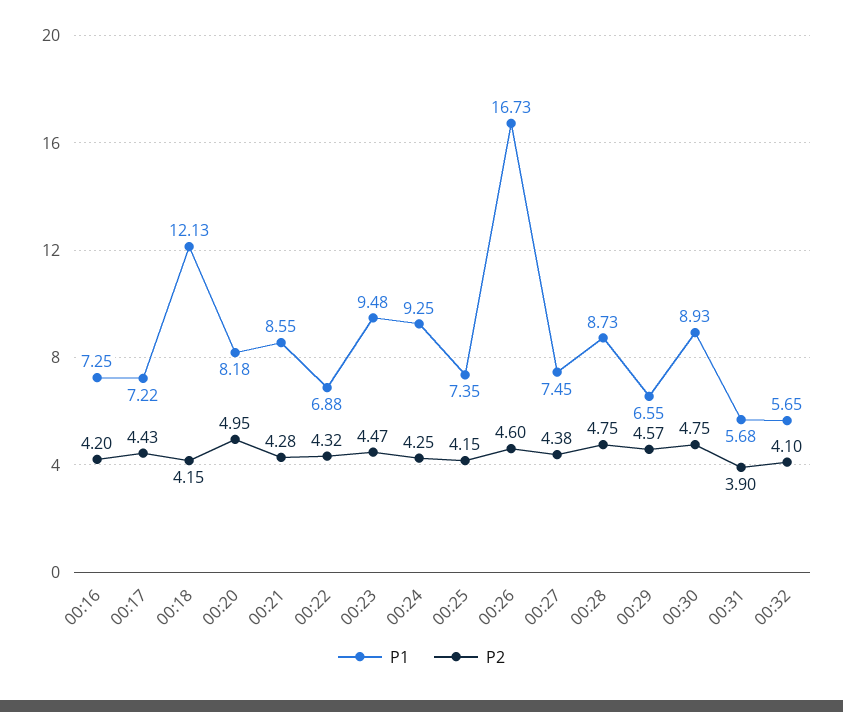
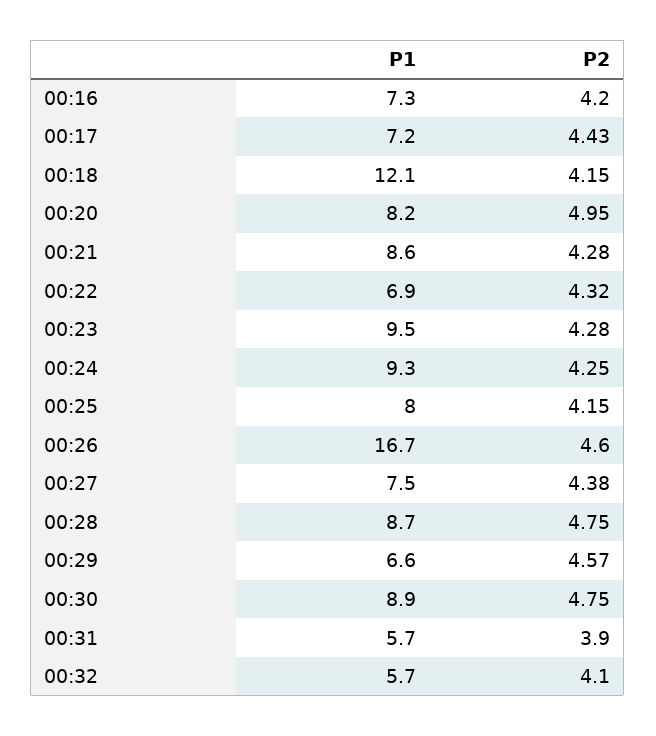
P2, 00:23: 4.47 -> 4.28
P1, 00:25: 7.35 -> 8

